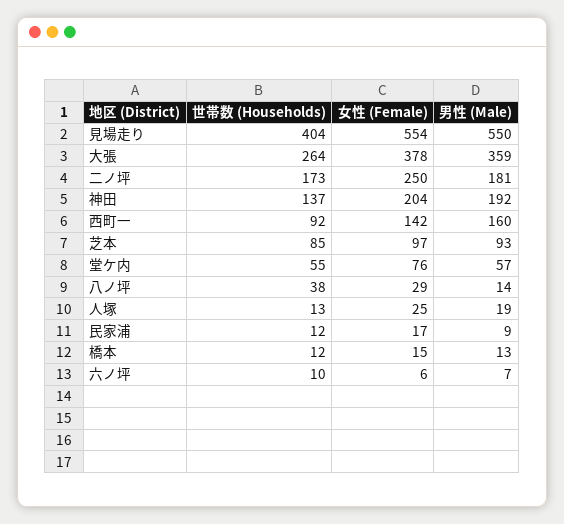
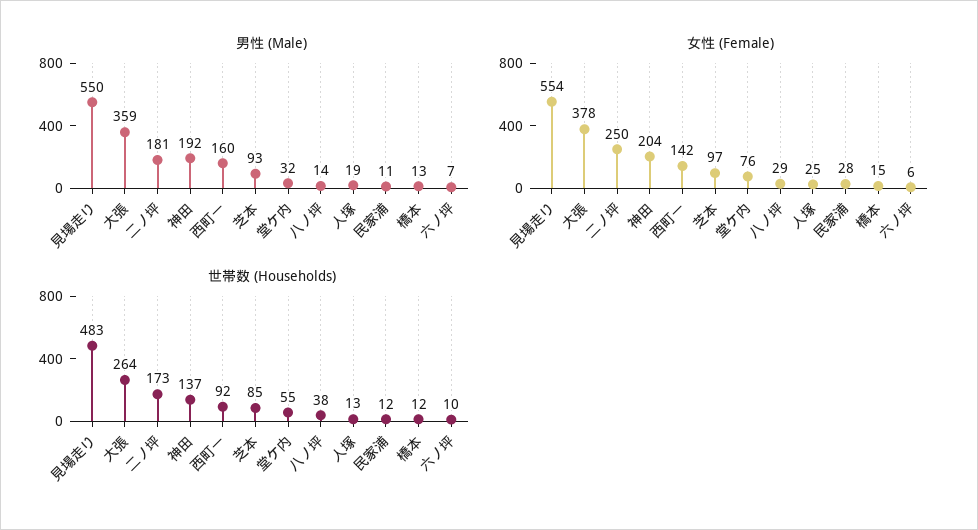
世帯数 (Households), 見場走り: 404 -> 483
男性 (Male), 堂ケ内: 57 -> 32
女性 (Female), 民家浦: 17 -> 28
男性 (Male), 民家浦: 9 -> 11

